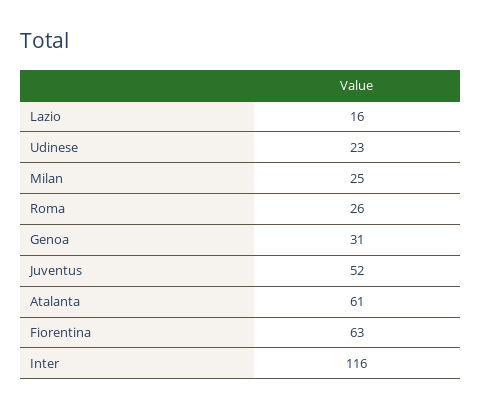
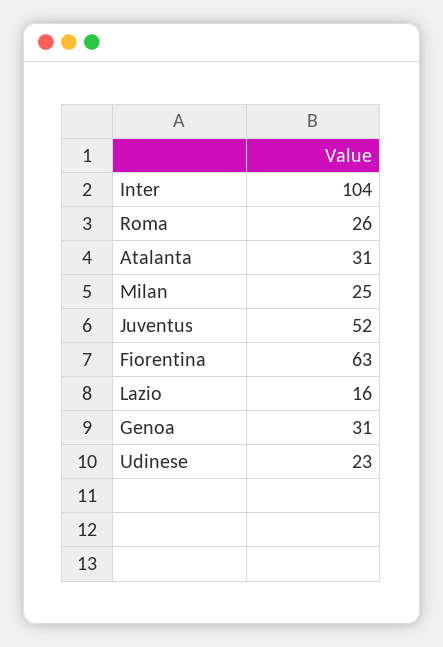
Atalanta: 61 -> 31
Inter: 116 -> 104

